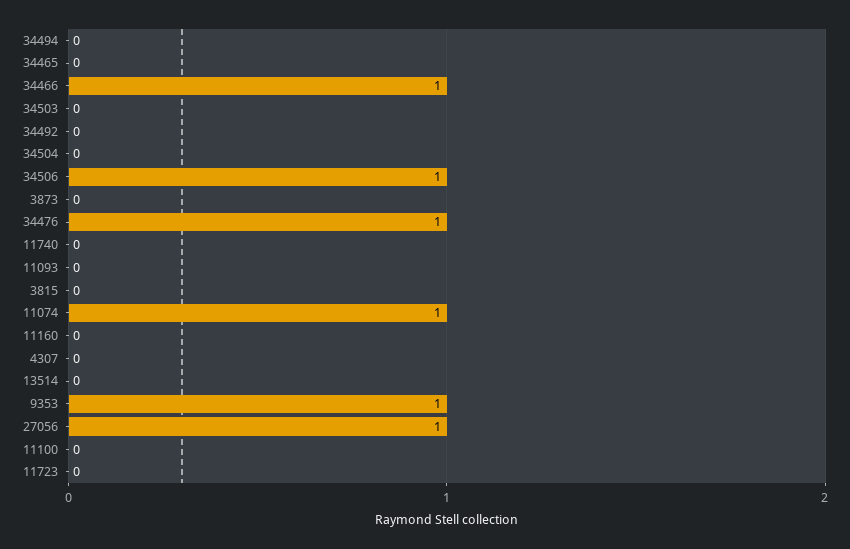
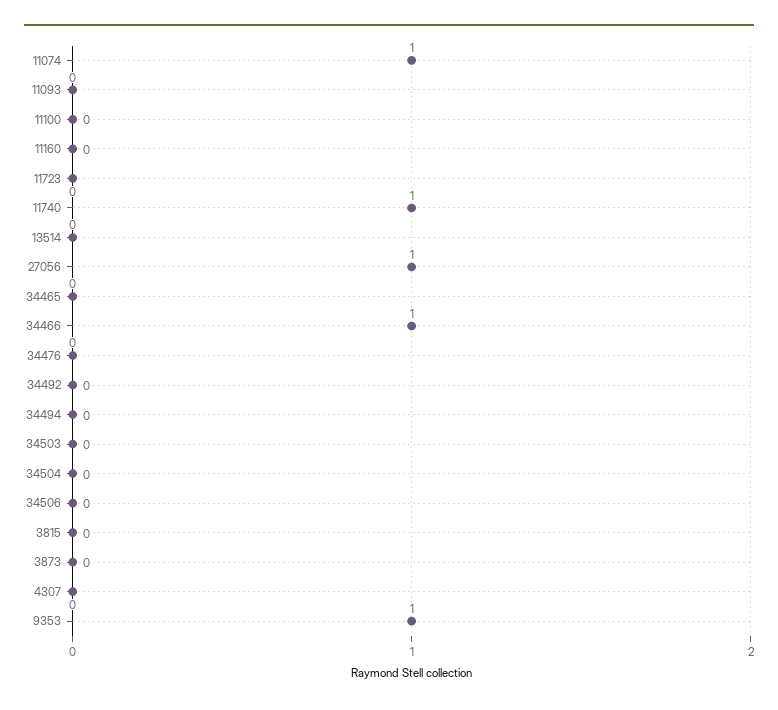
34506: 1 -> 0
34476: 1 -> 0
11740: 0 -> 1

